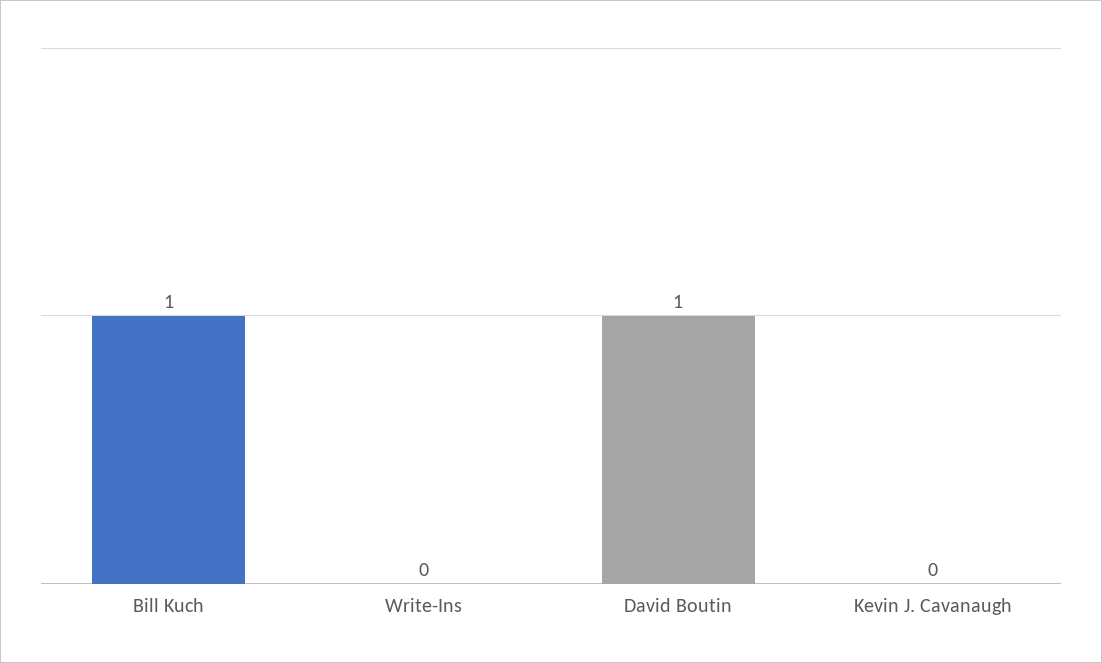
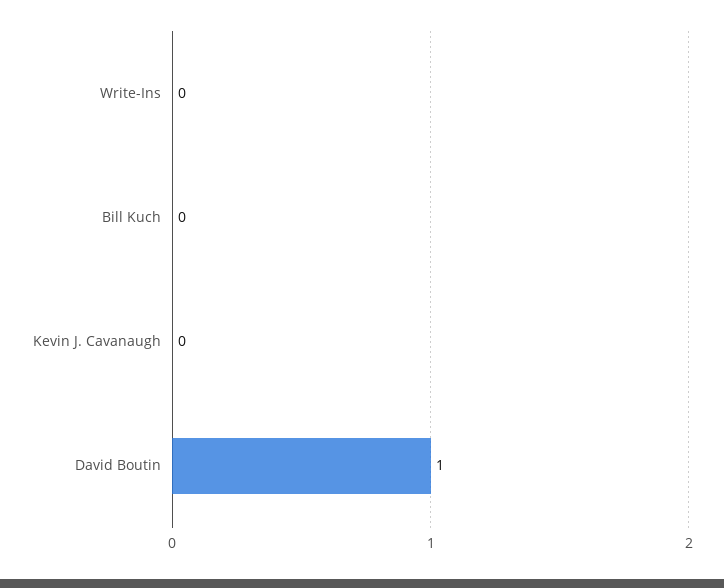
Bill Kuch: 1 -> 0

